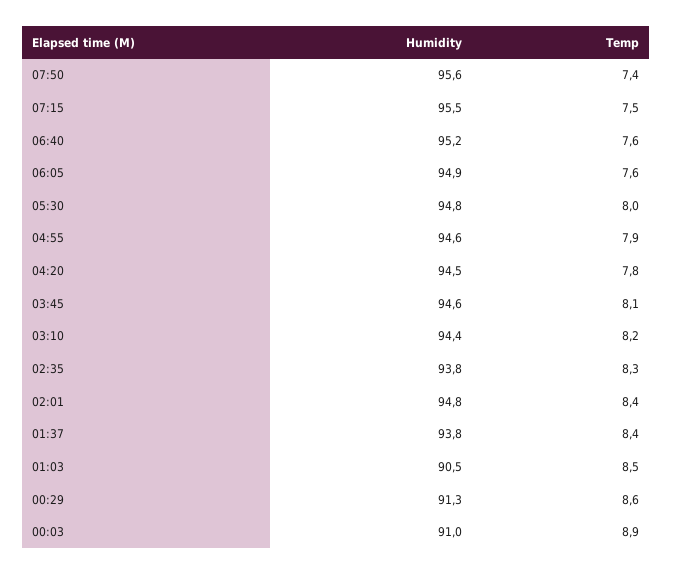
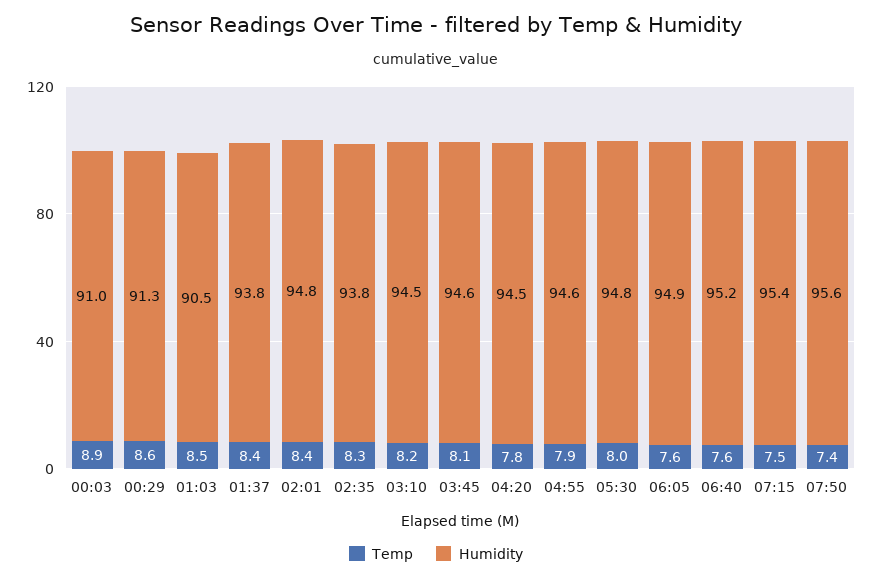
Humidity, 07:15: 95.5 -> 95.4
Humidity, 03:10: 94.4 -> 94.5

